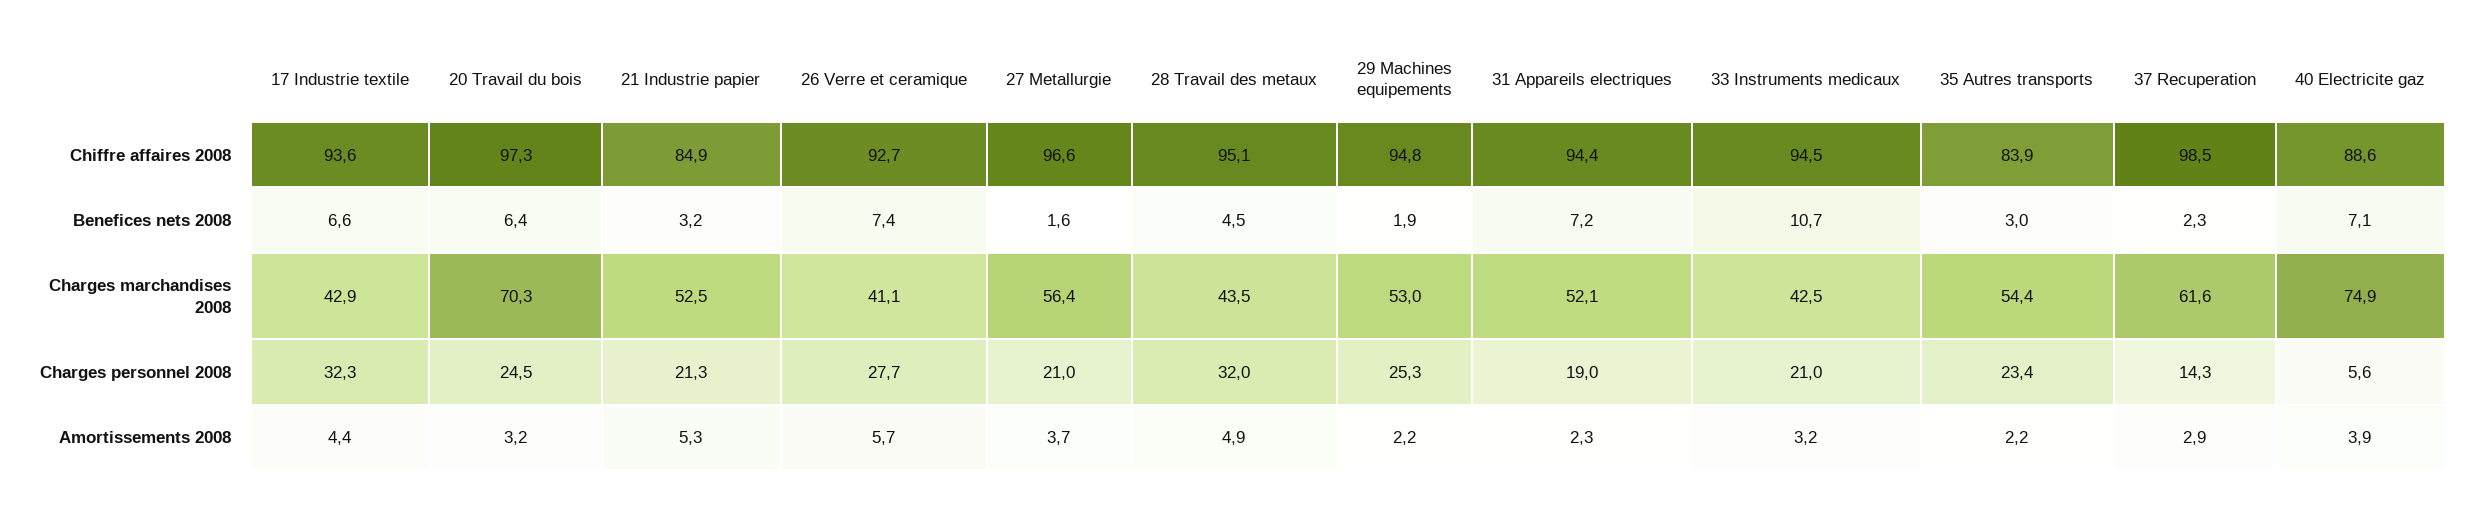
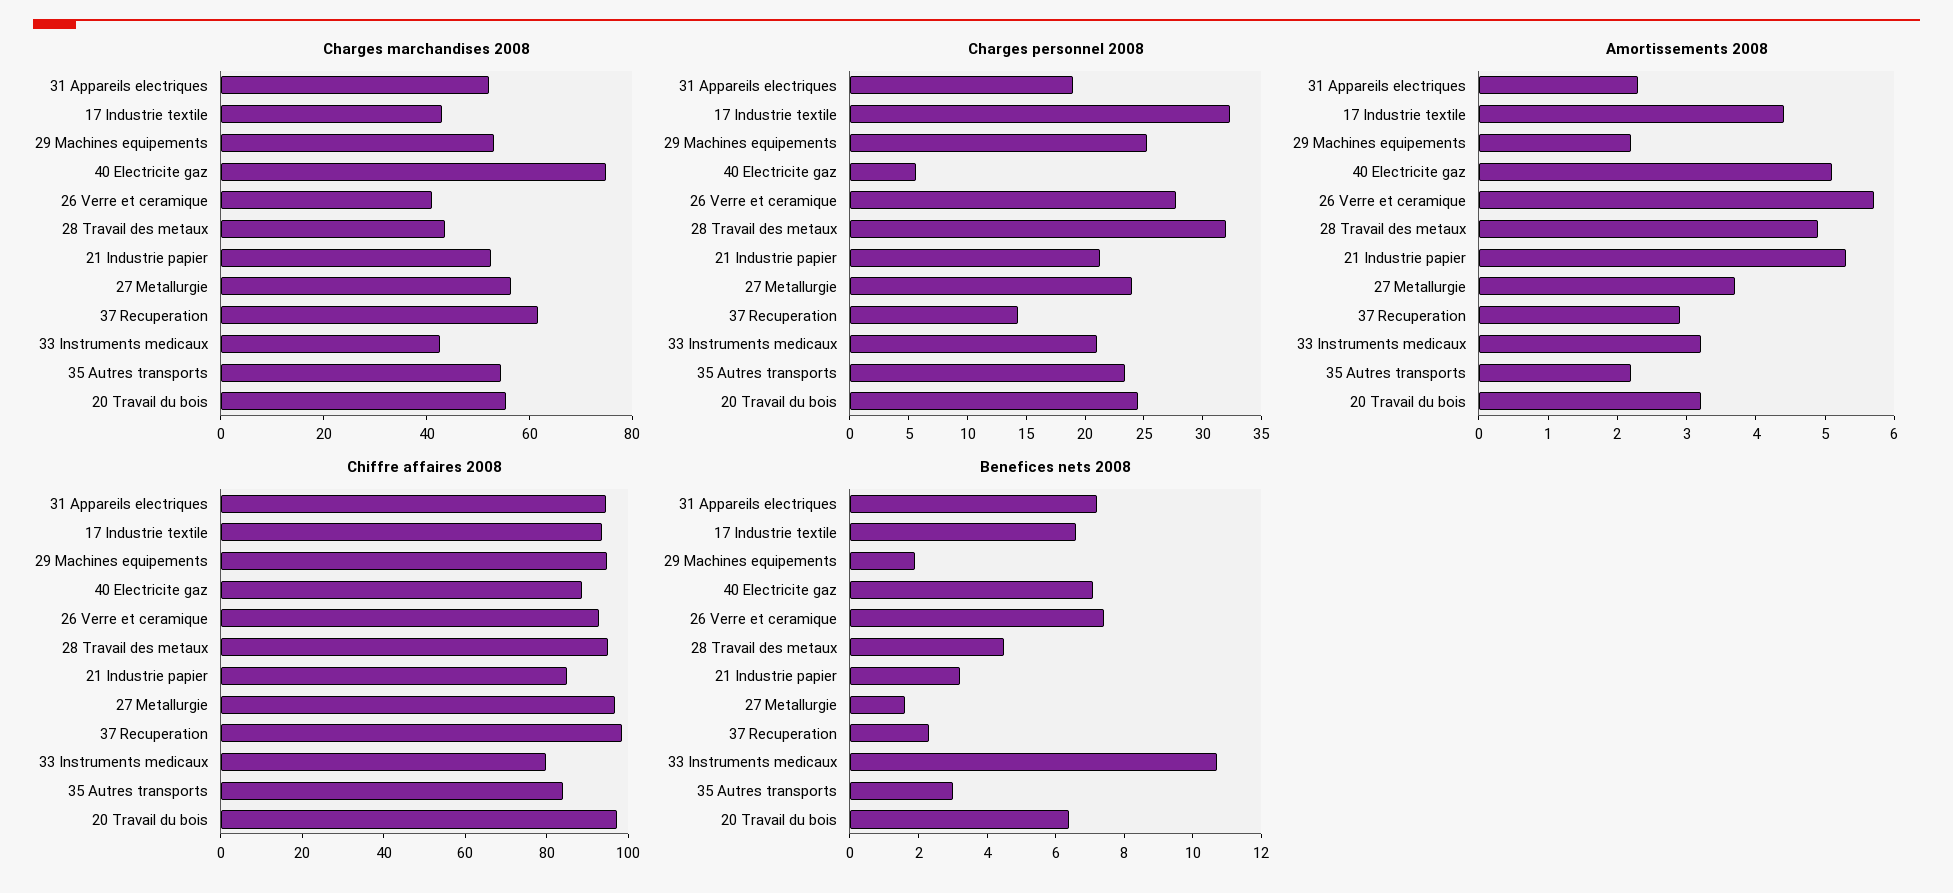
Chiffre affaires 2008, 33 Instruments medicaux: 94.5 -> 80
Charges marchandises 2008, 20 Travail du bois: 70.3 -> 55
Charges personnel 2008, 27 Metallurgie: 21 -> 24
Amortissements 2008, 40 Electricite gaz: 3.9 -> 5

